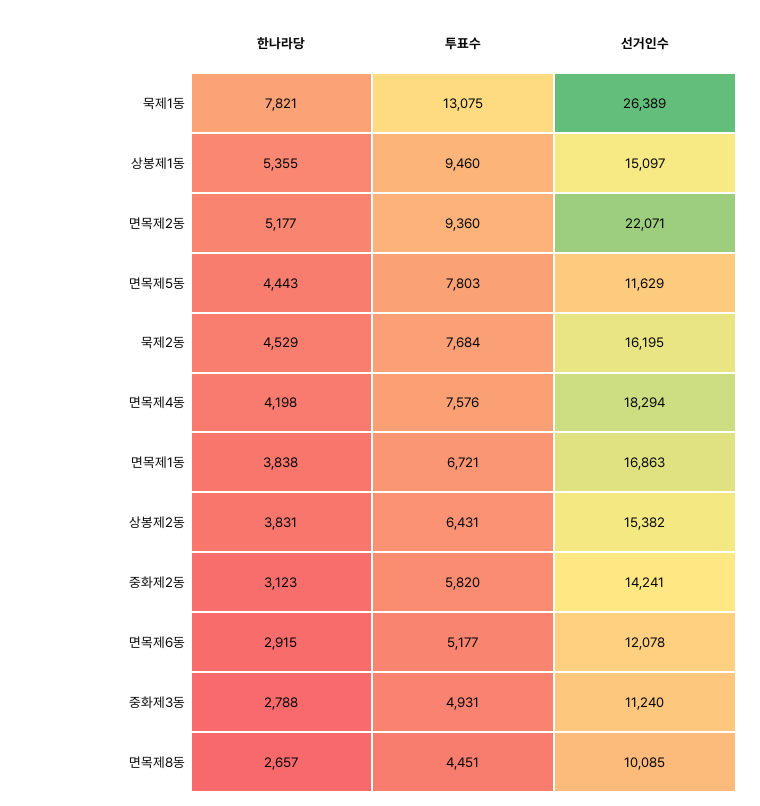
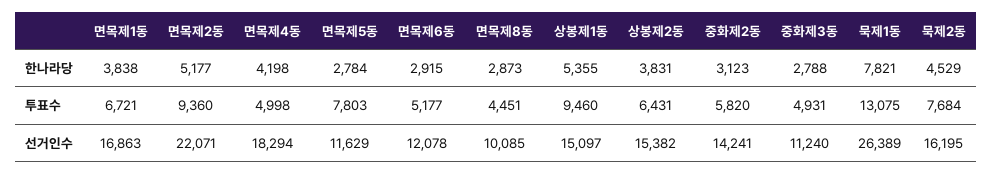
한나라당, 면목제5동: 4443 -> 2784
투표수, 면목제4동: 7576 -> 4998
한나라당, 면목제8동: 2657 -> 2873

